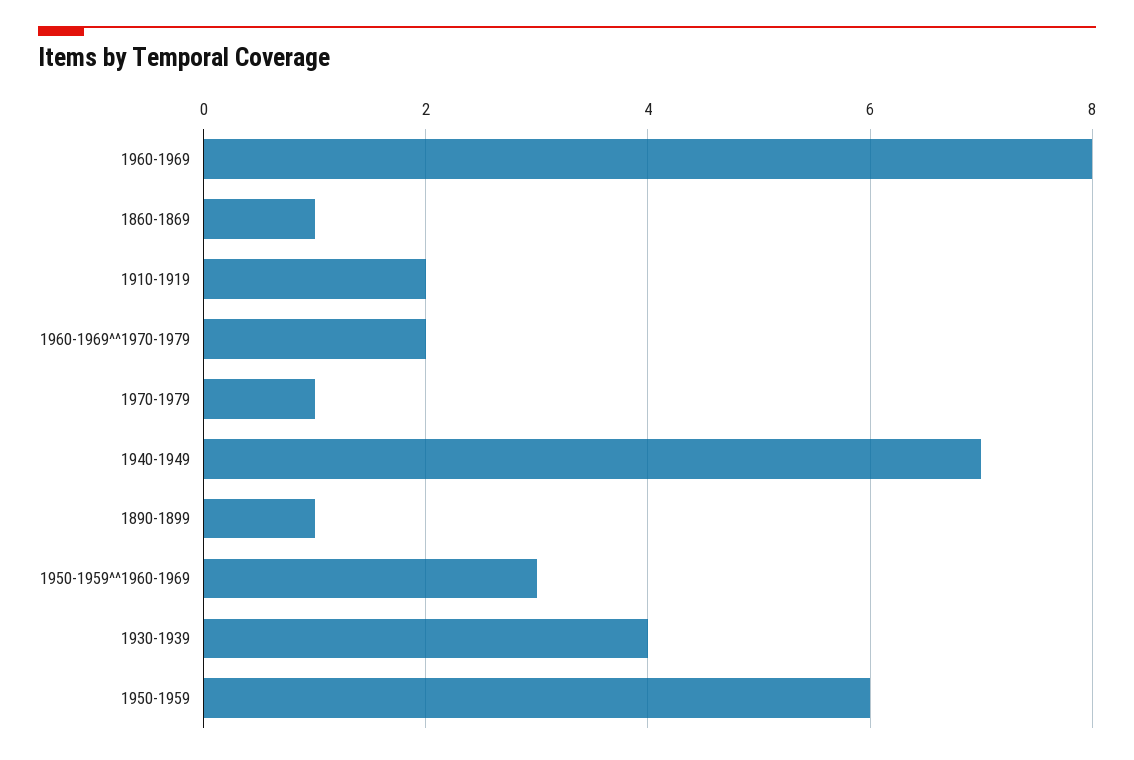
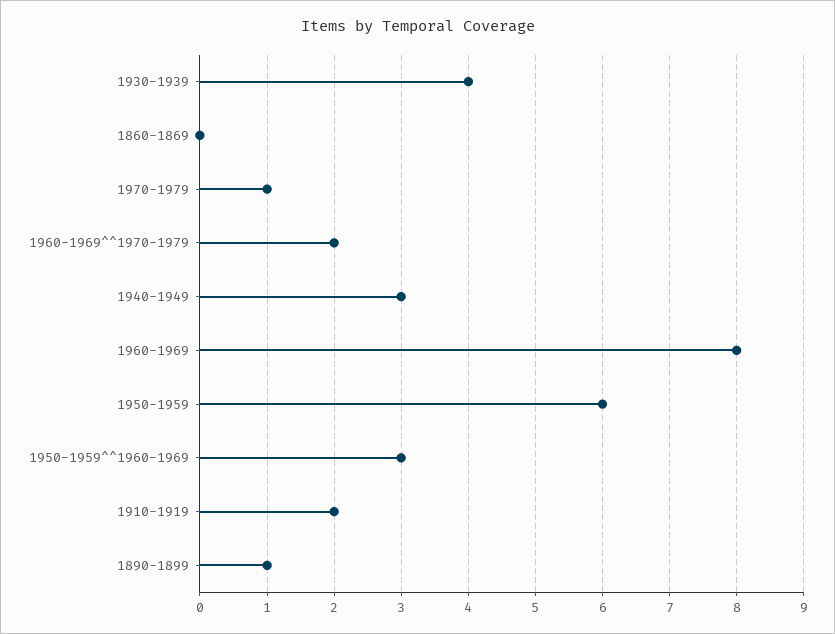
1860-1869: 1 -> 0
1940-1949: 7 -> 3

